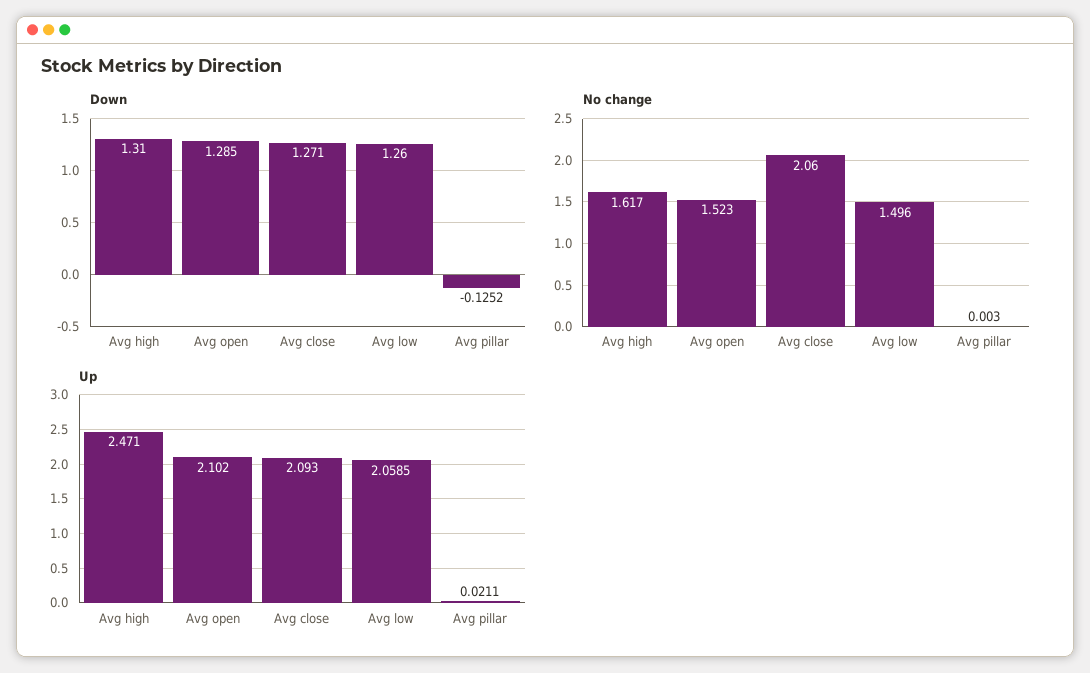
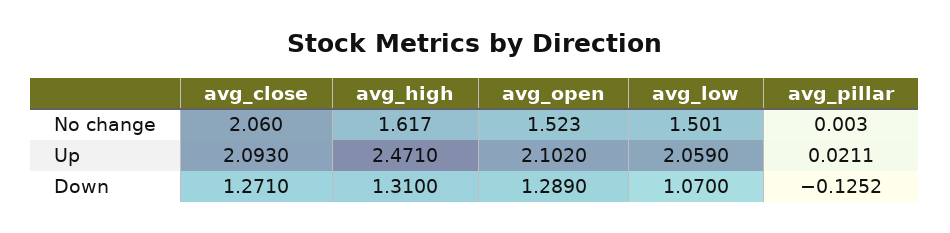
Down, Avg open: 1.285 -> 1.289
Down, Avg low: 1.26 -> 1.07
No change, Avg low: 1.496 -> 1.501
Up, Avg low: 2.0585 -> 2.059

